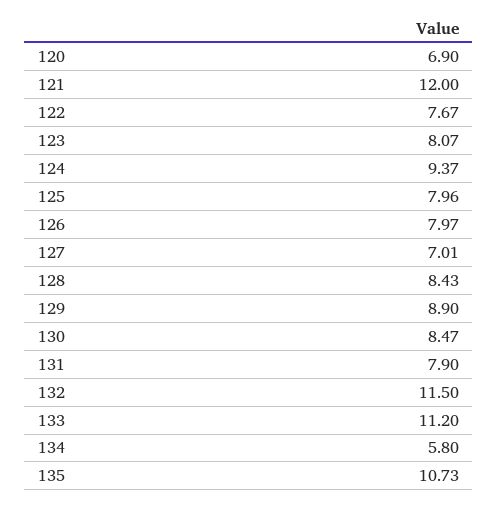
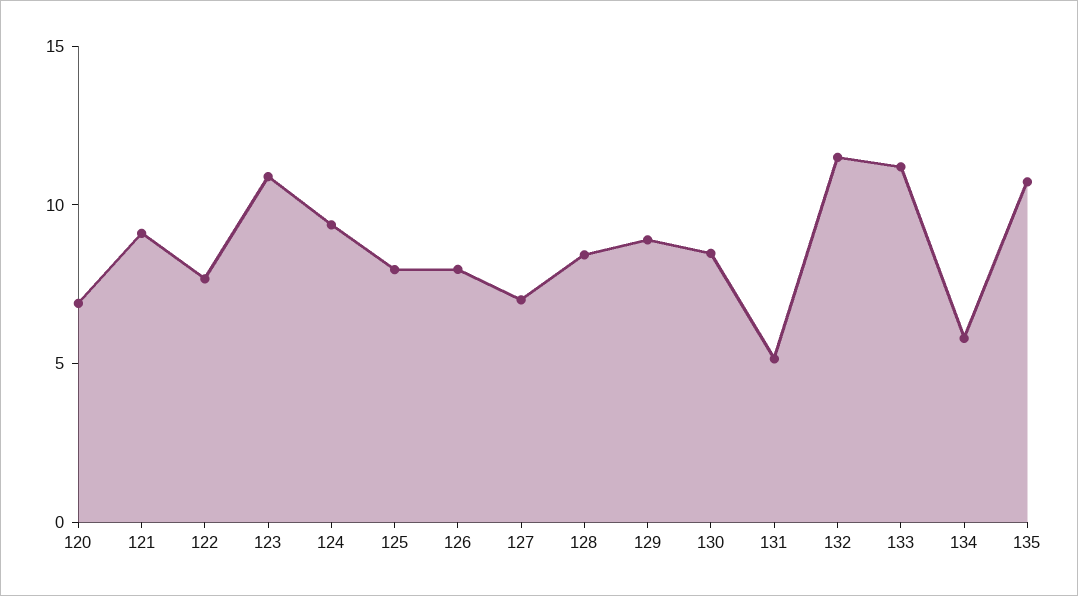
121: 12 -> 9
123: 8.07 -> 11
131: 7.9 -> 5

